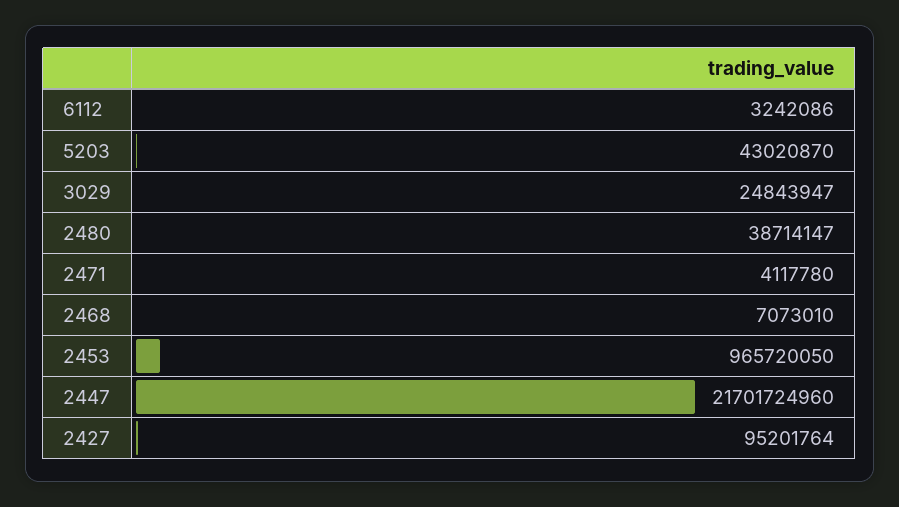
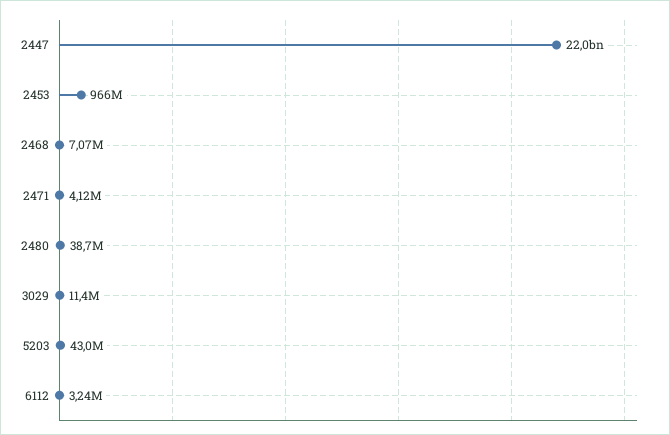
3029: 24843947 -> 11400000
2447: 21701724960 -> 22000000000
2427: 95201764 -> none

